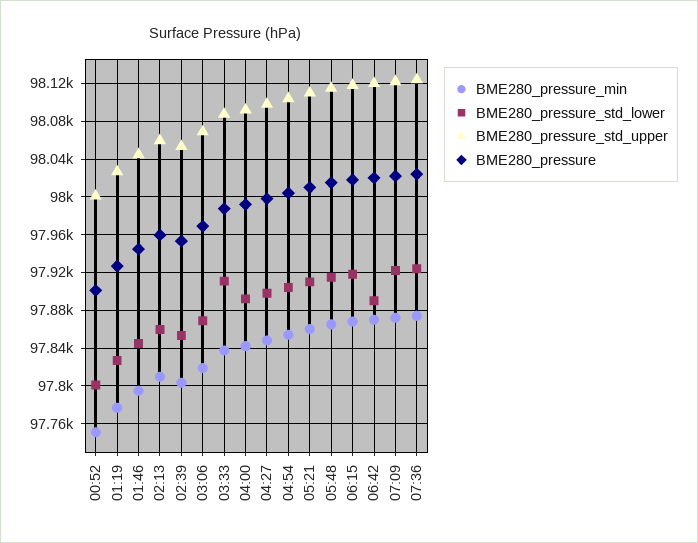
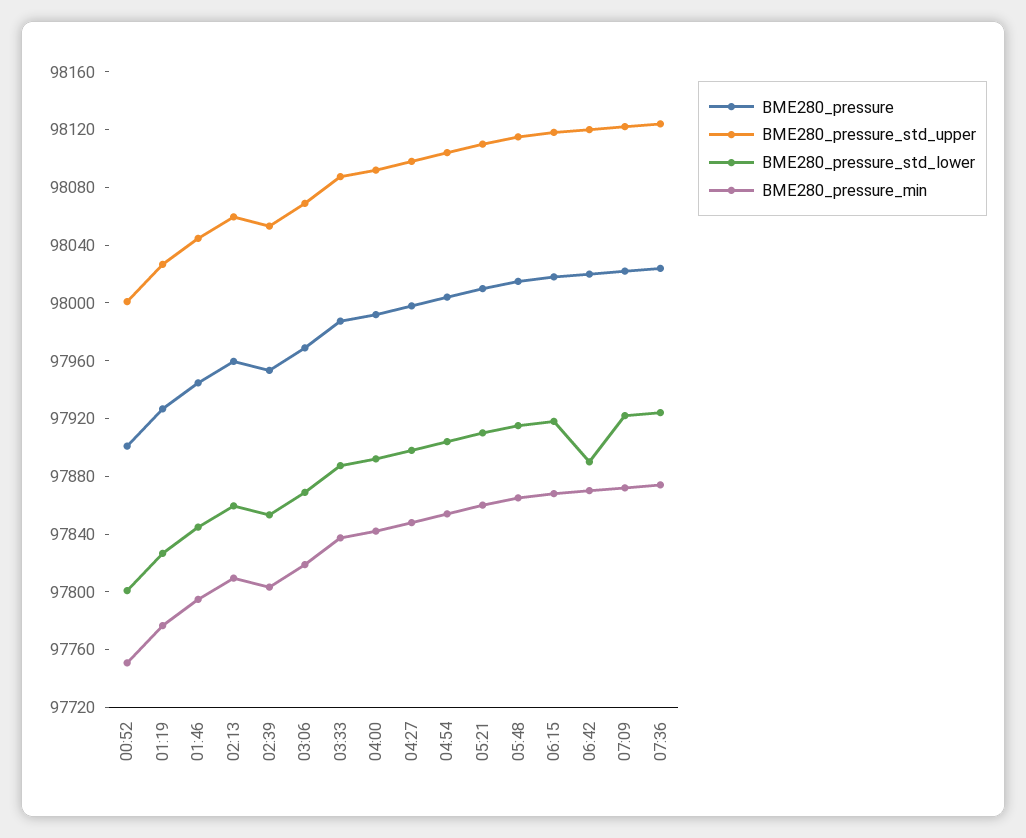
BME280_pressure_std_lower, 03:33: 97910 -> 97890

